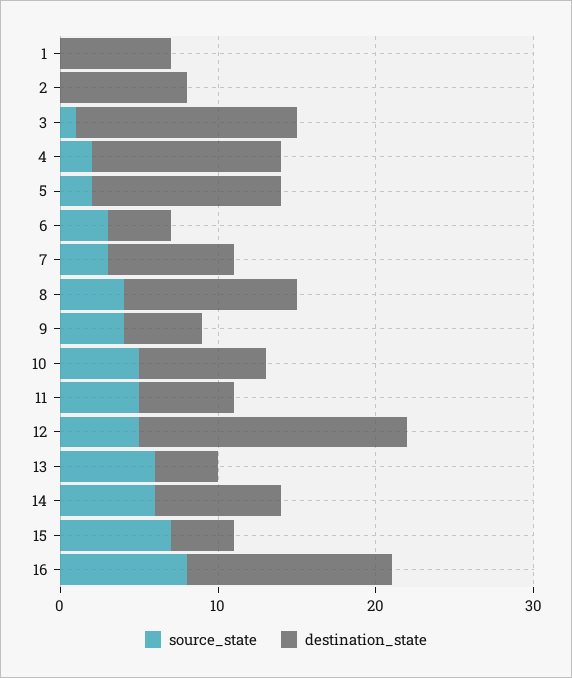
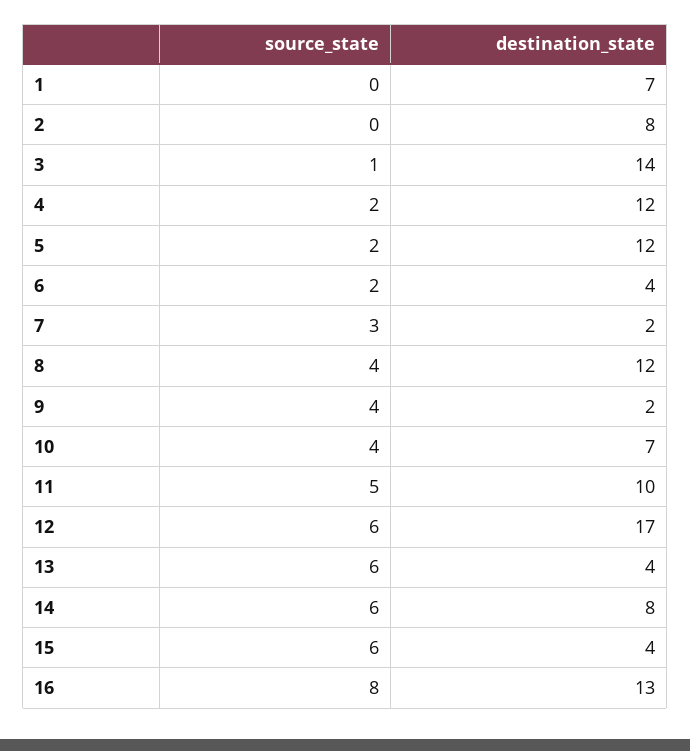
source_state, 6: 3 -> 2
destination_state, 7: 8 -> 2
destination_state, 8: 11 -> 12
destination_state, 9: 5 -> 2
source_state, 10: 5 -> 4
destination_state, 10: 8 -> 7
destination_state, 11: 6 -> 10
source_state, 12: 5 -> 6
source_state, 15: 7 -> 6

